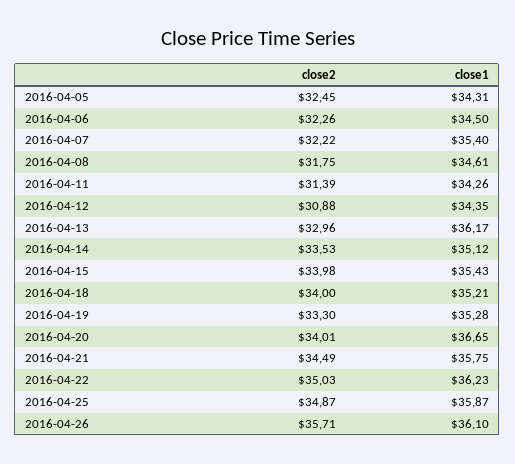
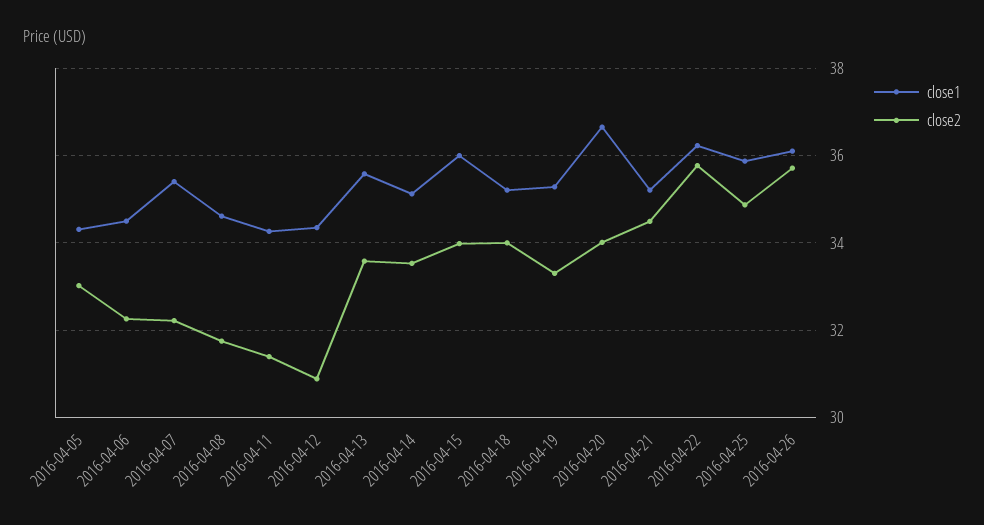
close2, 2016-04-05: 32.45 -> 33
close2, 2016-04-13: 32.96 -> 33.6
close1, 2016-04-13: 36.17 -> 35.6
close1, 2016-04-15: 35.43 -> 36
close1, 2016-04-21: 35.75 -> 35.2
close2, 2016-04-22: 35.03 -> 35.8

